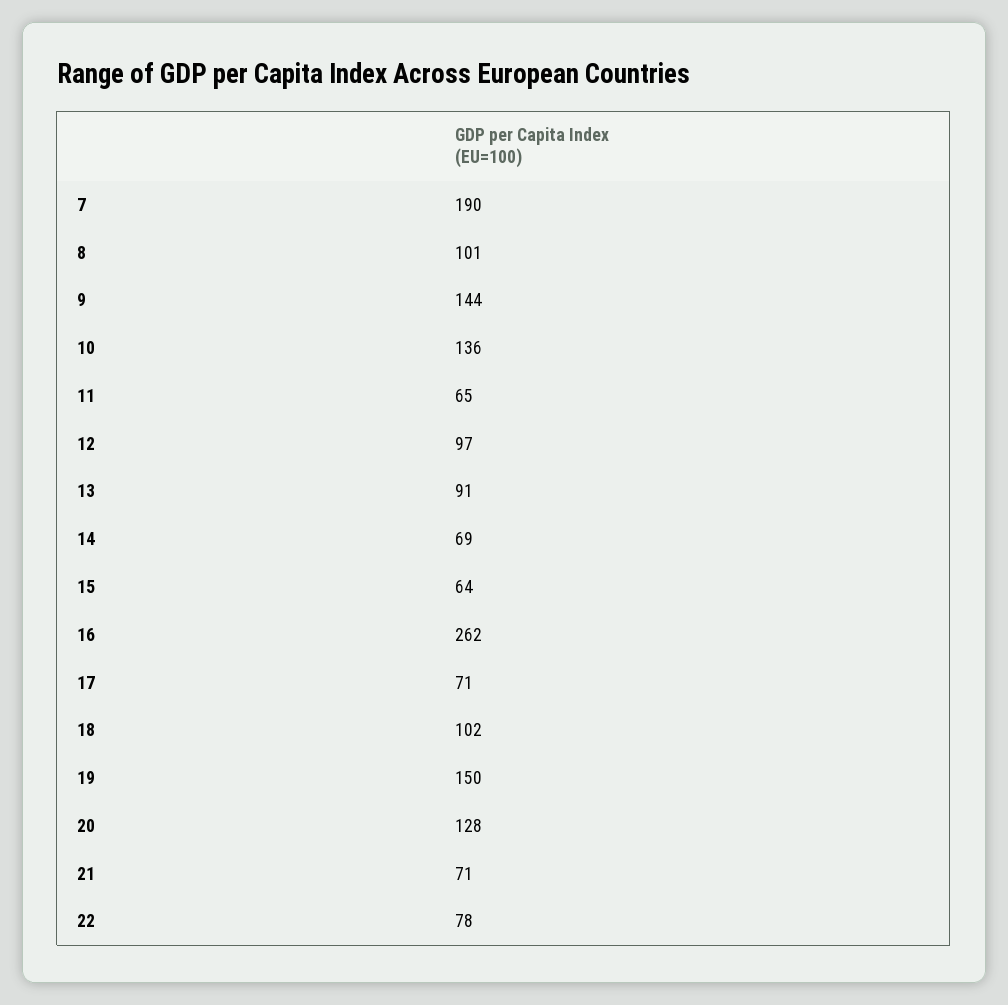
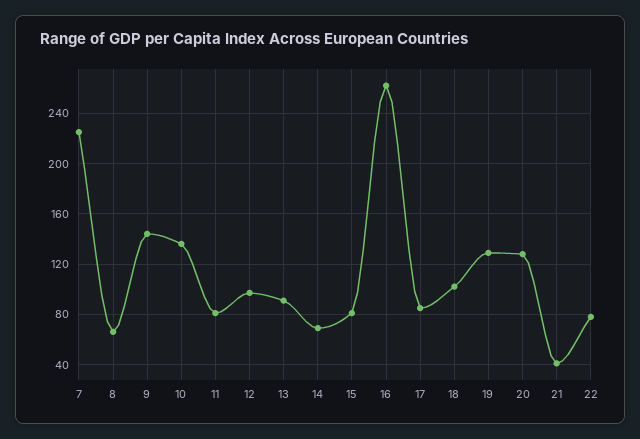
7: 190 -> 225
8: 101 -> 65
11: 65 -> 80
15: 64 -> 80
17: 71 -> 85
19: 150 -> 130
21: 71 -> 40

